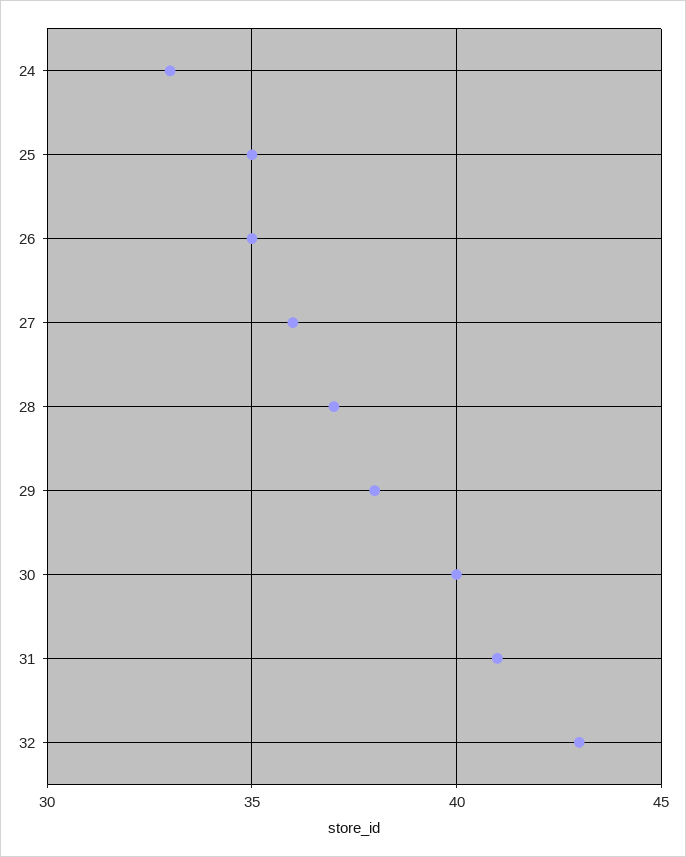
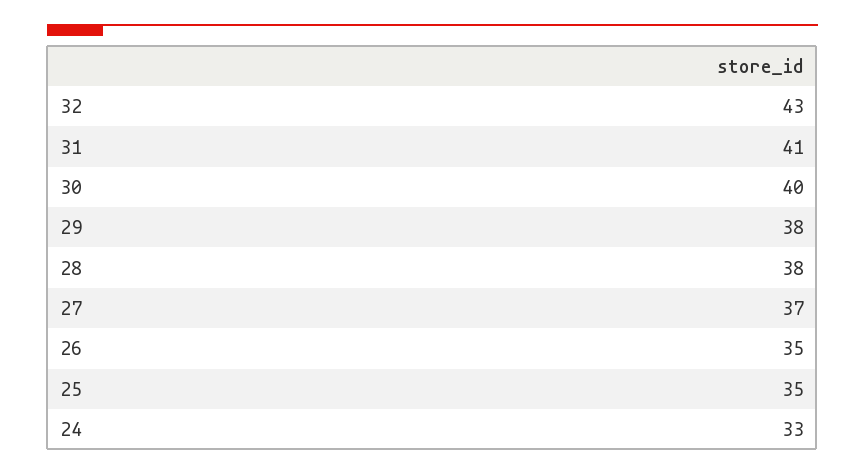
27: 36 -> 37
28: 37 -> 38

